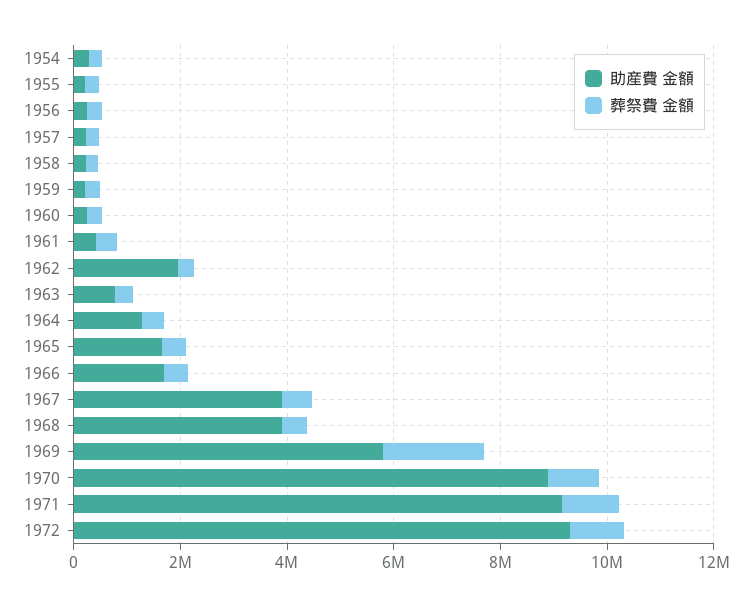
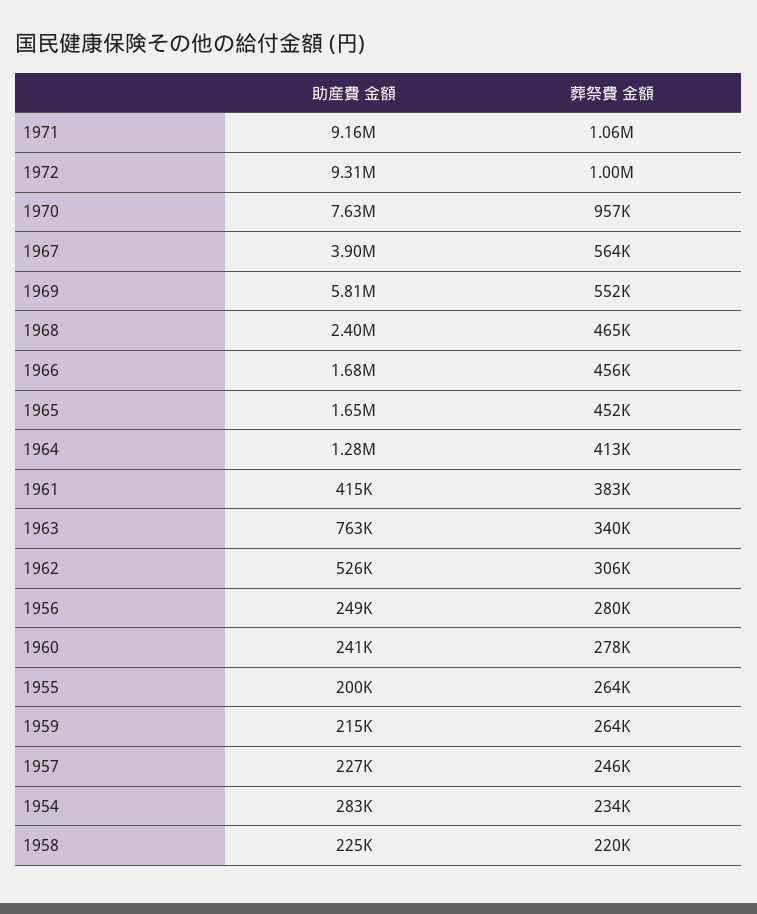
助産費 金額, 1962: 2000000 -> 526000
助産費 金額, 1968: 4000000 -> 2400000
葬祭費 金額, 1969: 2000000 -> 552000
助産費 金額, 1970: 9000000 -> 7630000

